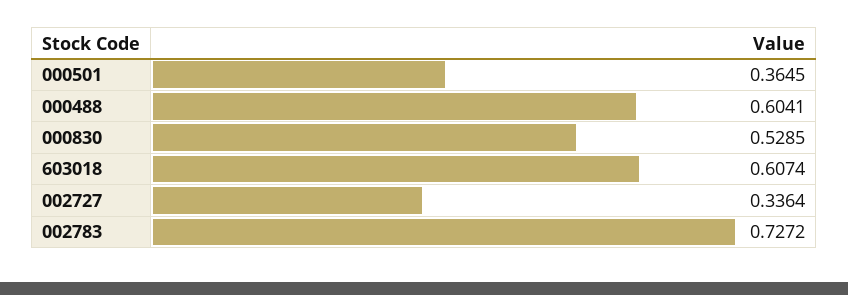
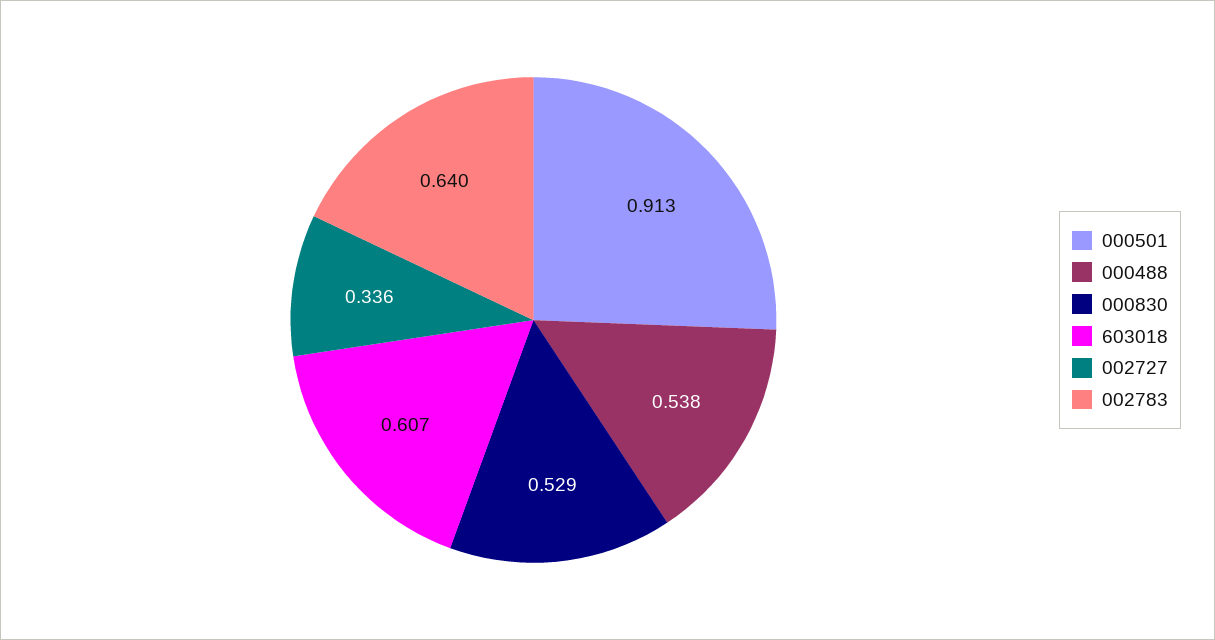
000501: 0.3645 -> 0.913
000488: 0.6041 -> 0.538
002783: 0.7272 -> 0.64

